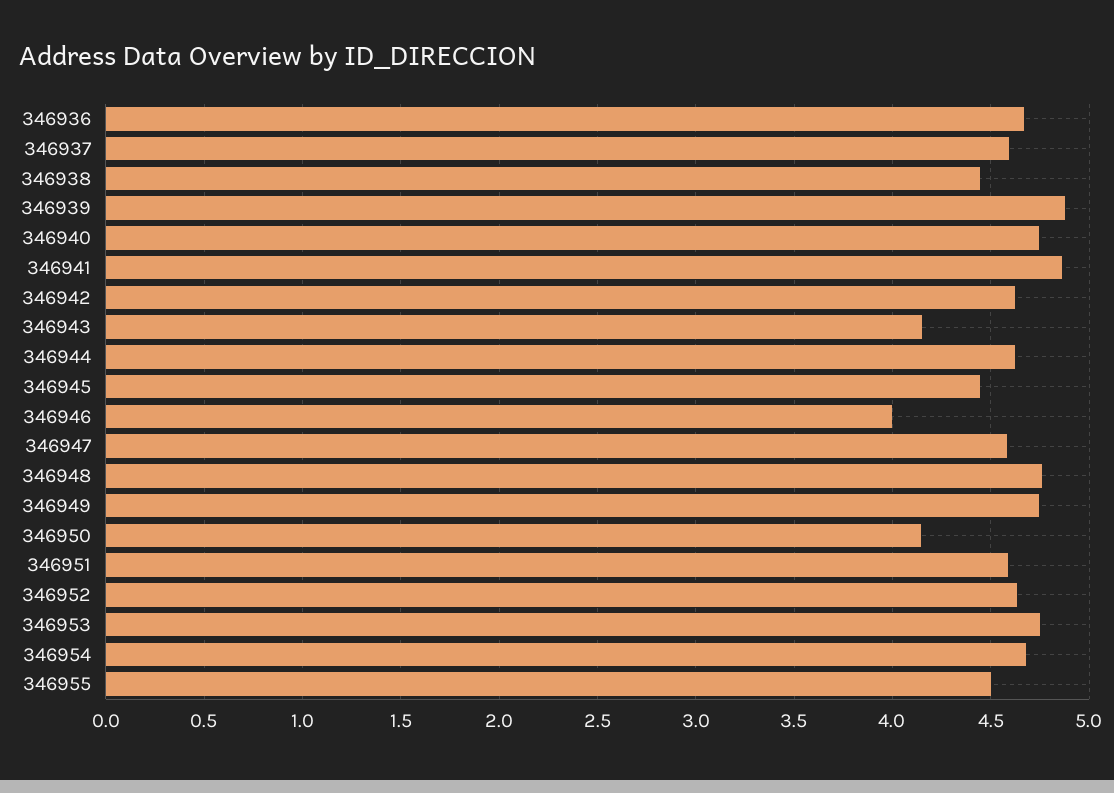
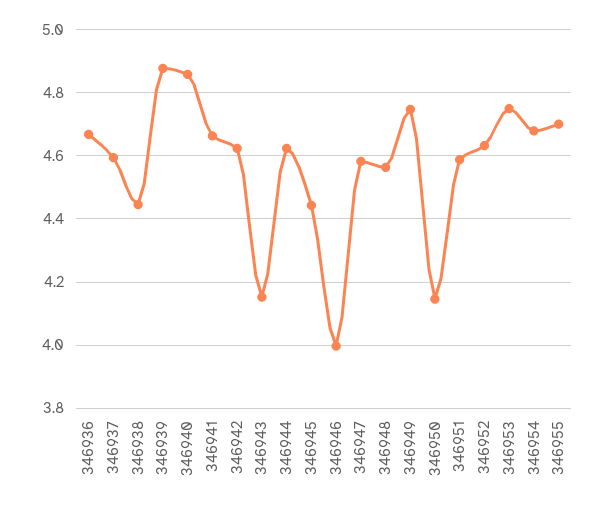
346940: 4.75 -> 4.86
346941: 4.85 -> 4.66
346948: 4.75 -> 4.56
346955: 4.5 -> 4.7

